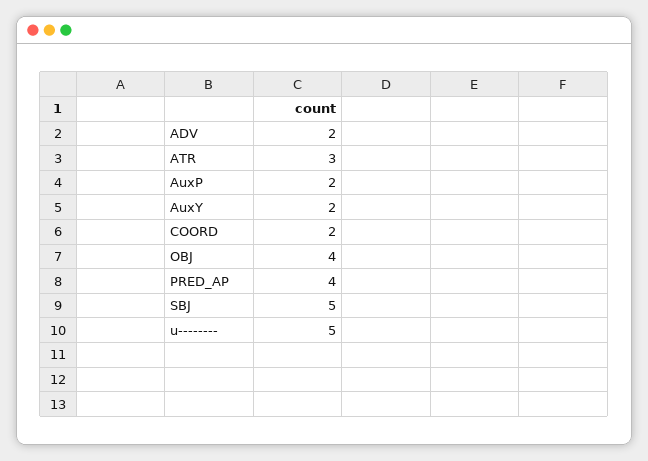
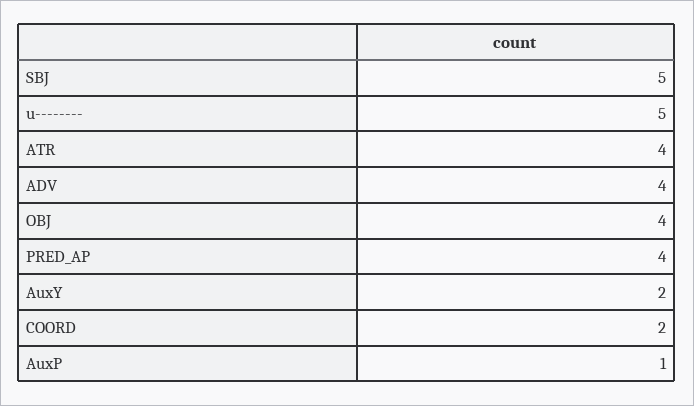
ADV: 2 -> 4
ATR: 3 -> 4
AuxP: 2 -> 1

